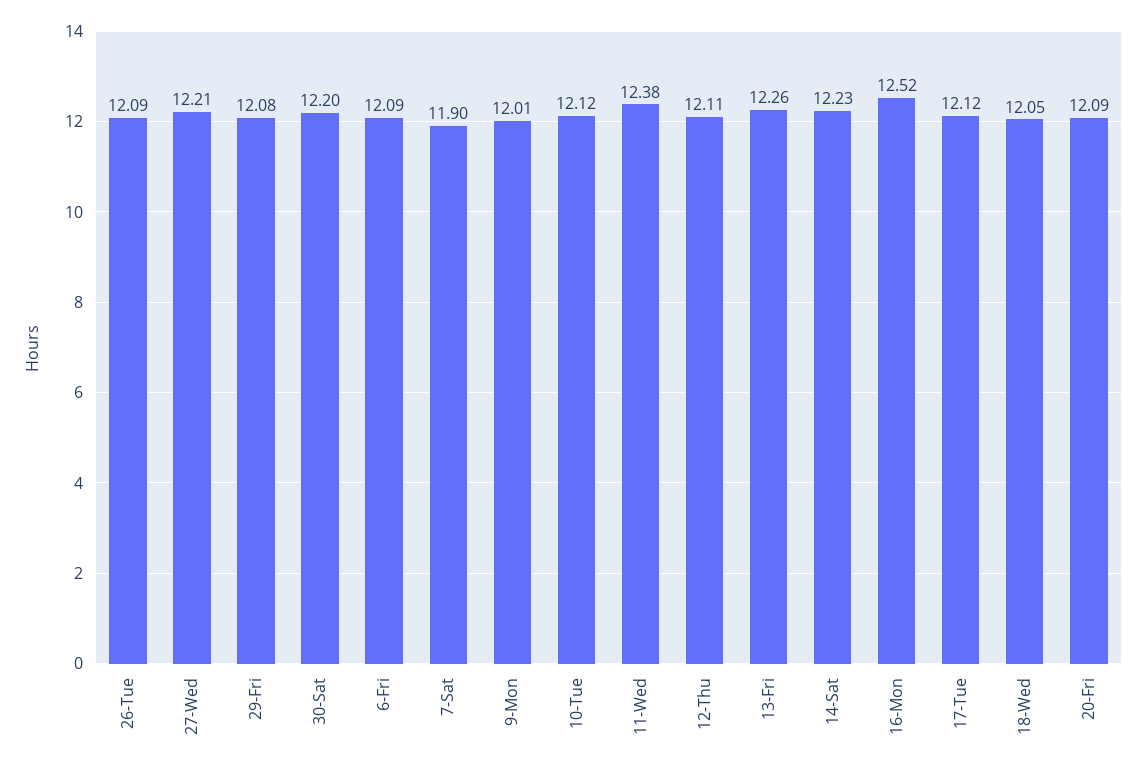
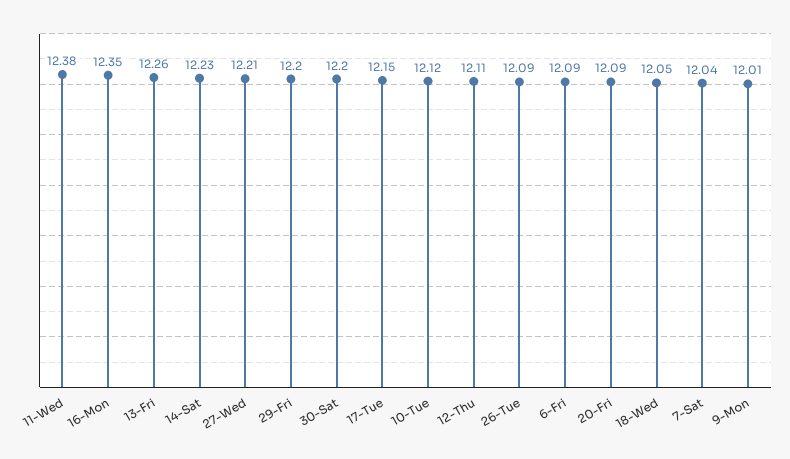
29-Fri: 12.08 -> 12.2
7-Sat: 11.9 -> 12.04
16-Mon: 12.52 -> 12.35
17-Tue: 12.12 -> 12.15

